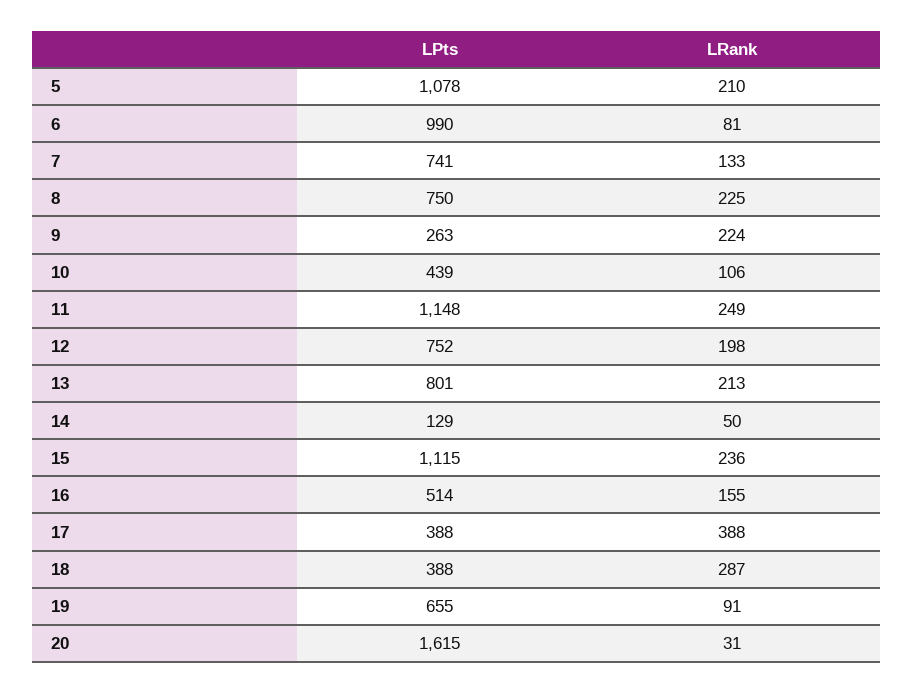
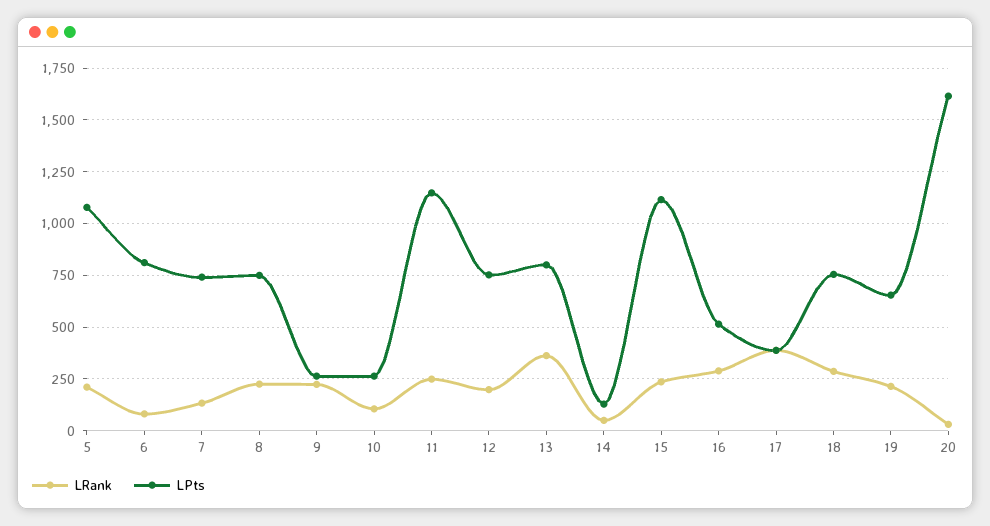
LPts, 6: 990 -> 800
LPts, 10: 439 -> 250
LRank, 13: 213 -> 350
LRank, 16: 155 -> 300
LPts, 18: 388 -> 750
LRank, 19: 91 -> 200

